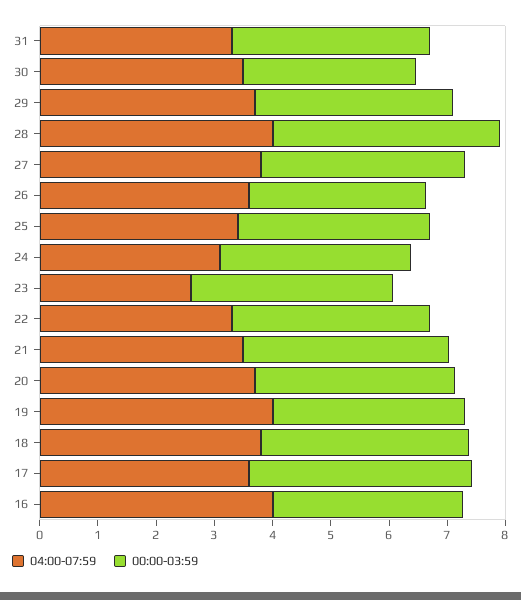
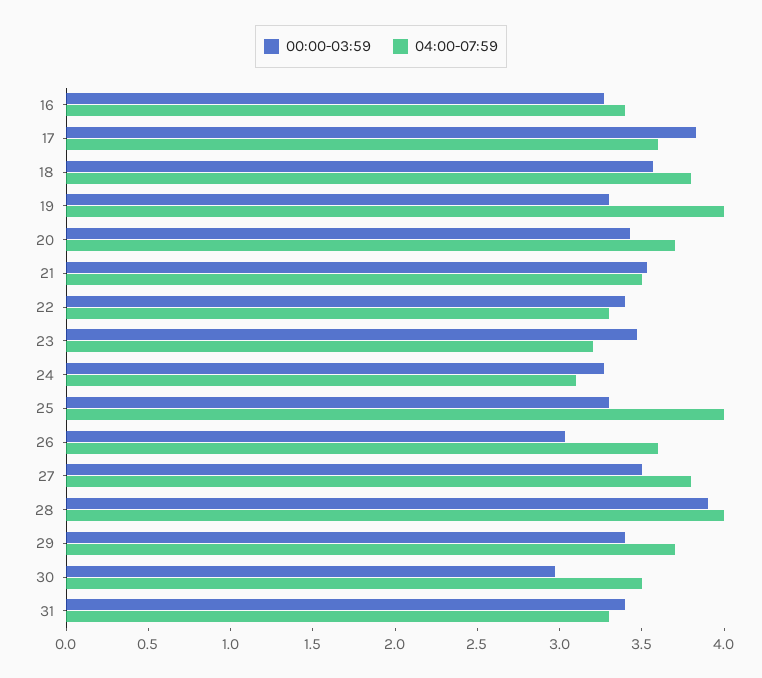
04:00-07:59, 25: 3.4 -> 4
04:00-07:59, 23: 2.6 -> 3.2
04:00-07:59, 16: 4 -> 3.4

